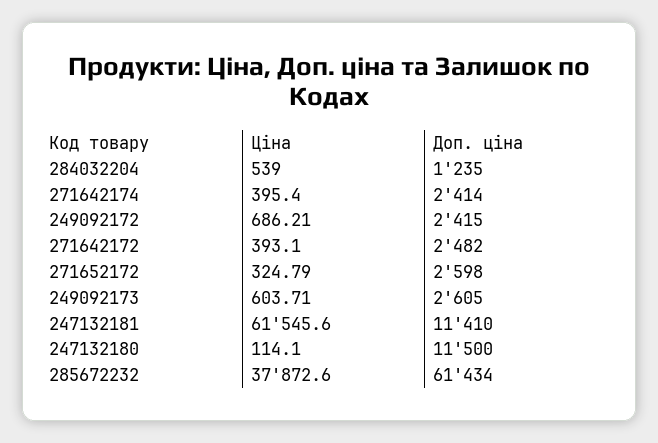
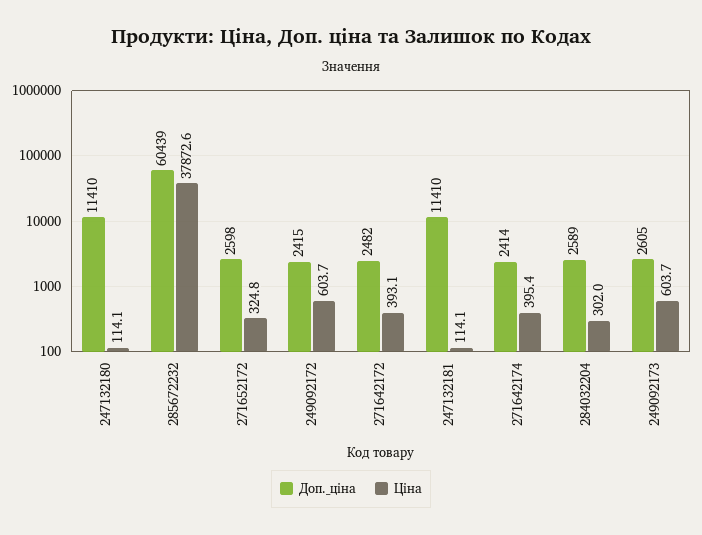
Ціна, 284032204: 539 -> 302
Доп. ціна, 284032204: 1235 -> 2589
Ціна, 249092172: 686.21 -> 603.7
Ціна, 247132181: 61545.6 -> 114.1
Доп. ціна, 247132180: 11500 -> 11410
Доп. ціна, 285672232: 61434 -> 60439

